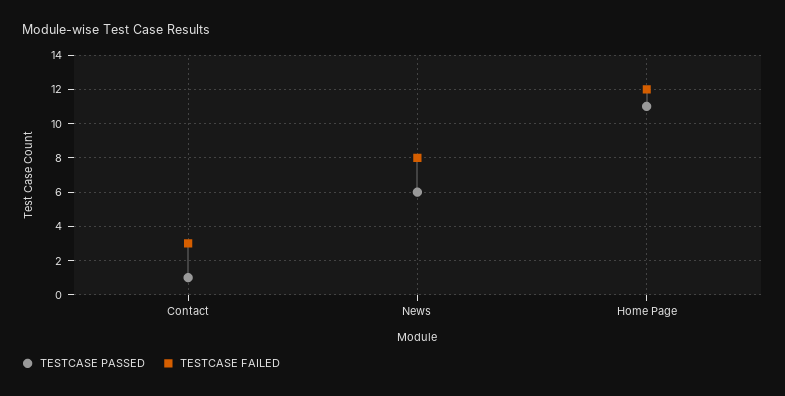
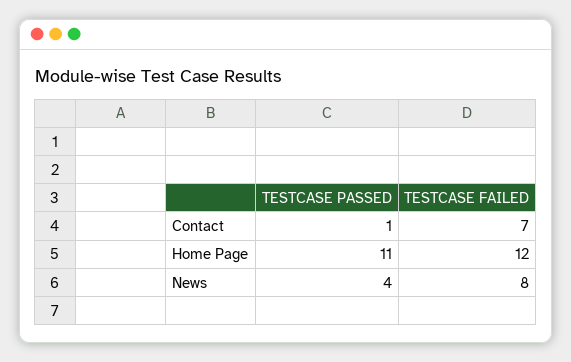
TESTCASE FAILED, Contact: 3 -> 7
TESTCASE PASSED, News: 6 -> 4

